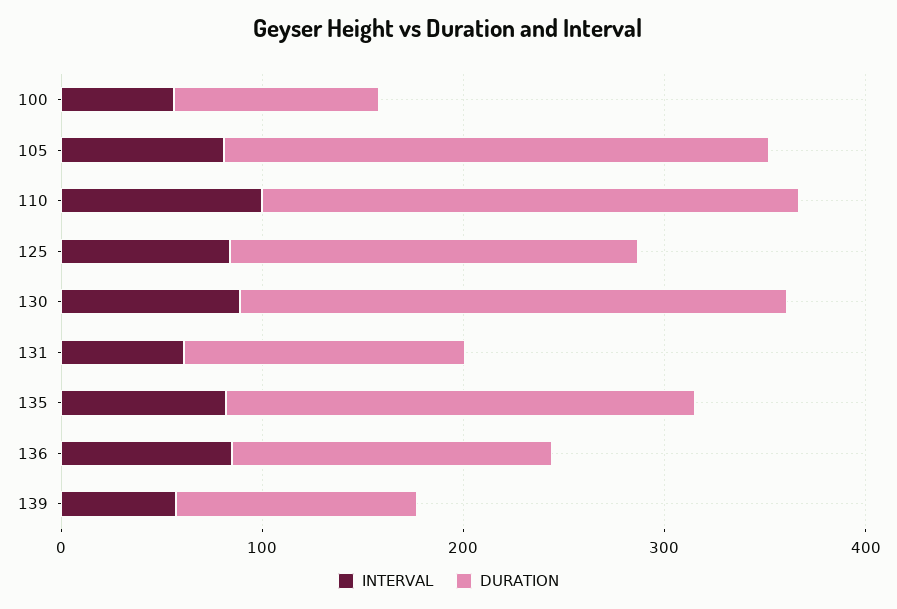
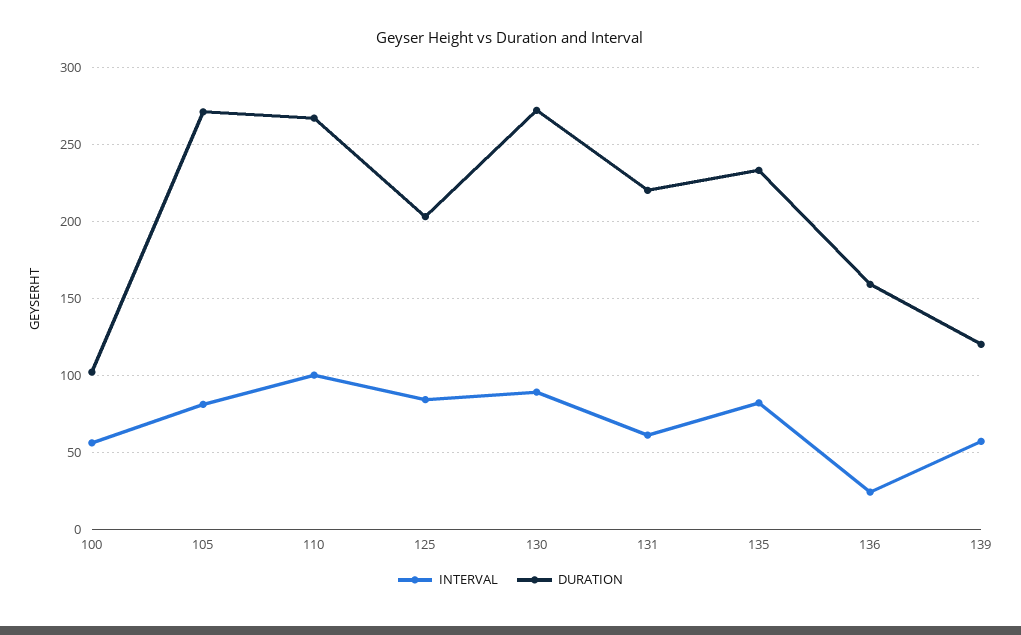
DURATION, 131: 140 -> 220
INTERVAL, 136: 80 -> 25

